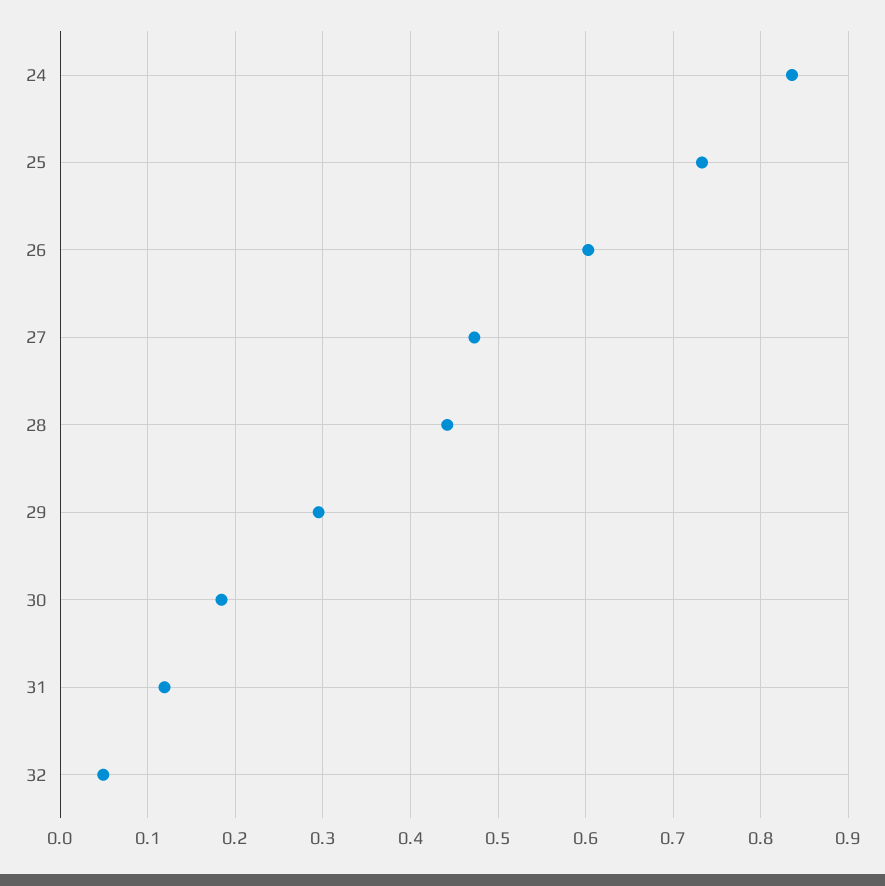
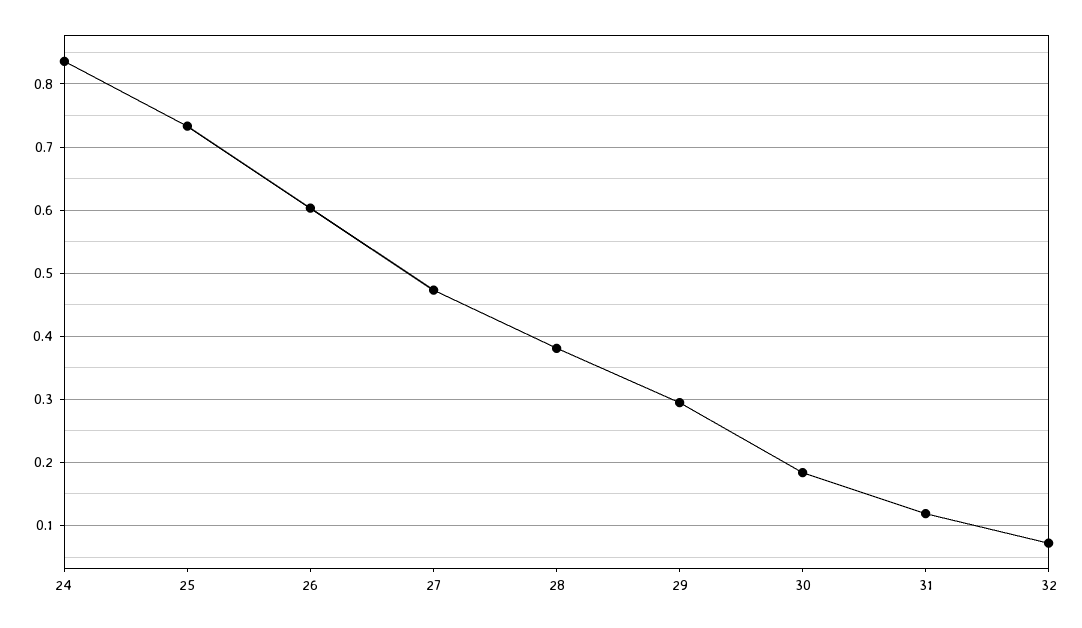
28: 0.44 -> 0.38
32: 0.05 -> 0.07

